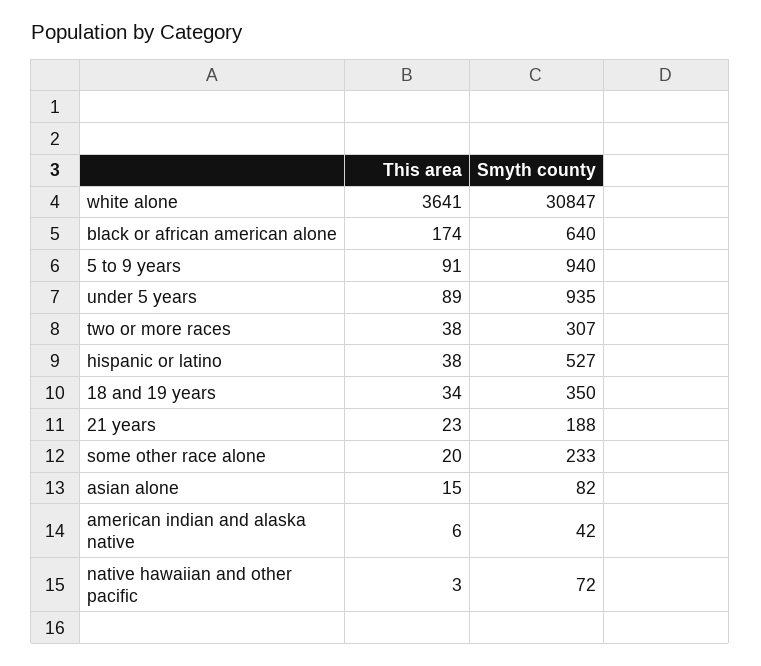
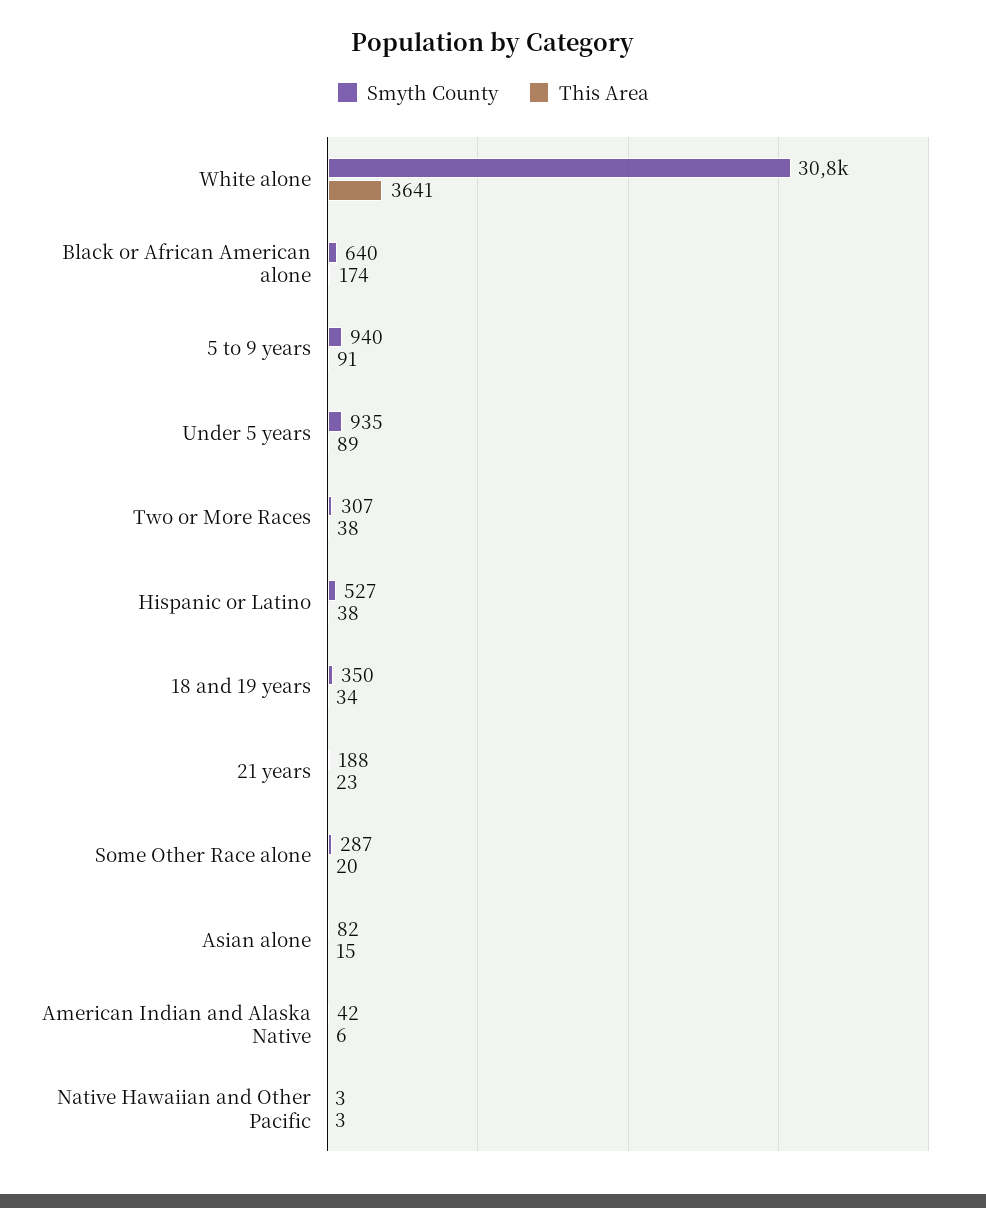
Smyth county, some other race alone: 233 -> 287
Smyth county, native hawaiian and other pacific: 72 -> 3

